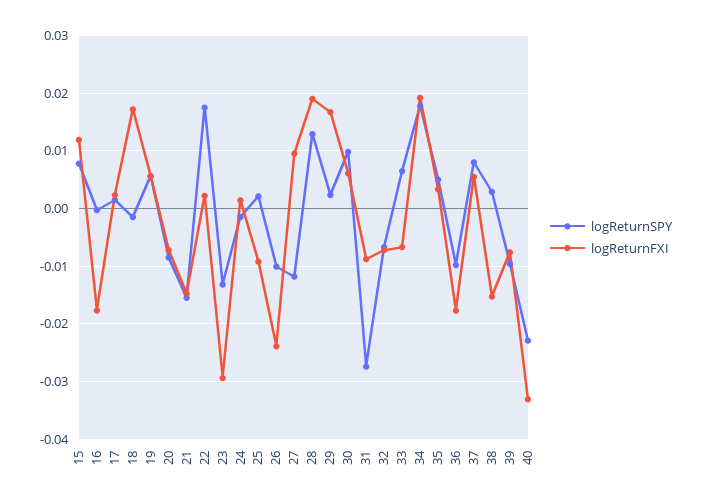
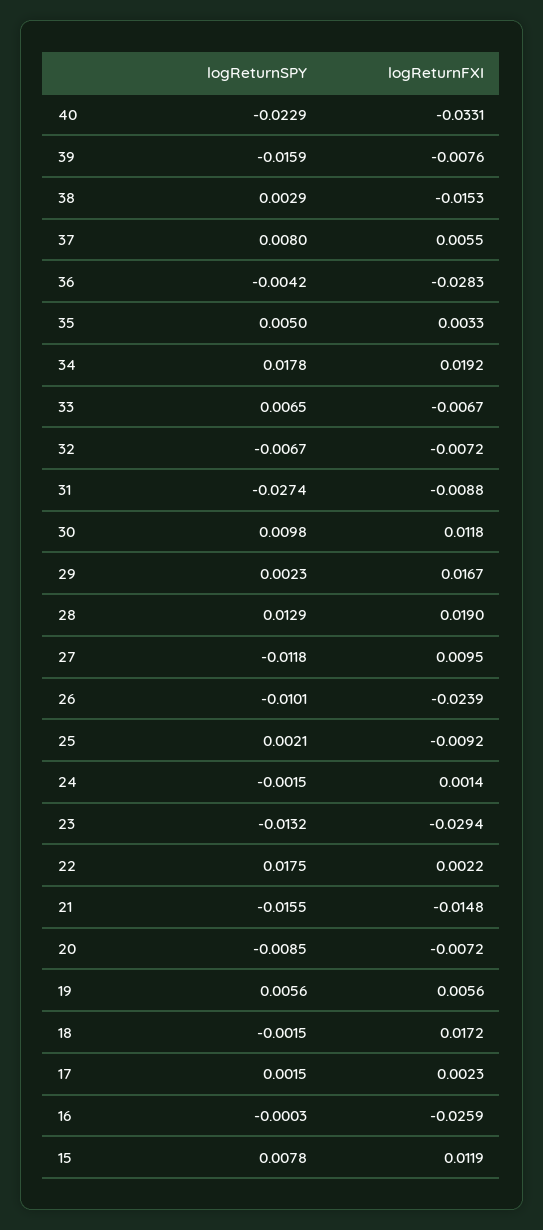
logReturnFXI, 16: -0.018 -> -0.0259
logReturnFXI, 30: 0.006 -> 0.0118
logReturnSPY, 36: -0.01 -> -0.0042
logReturnFXI, 36: -0.018 -> -0.0283
logReturnSPY, 39: -0.01 -> -0.0159

